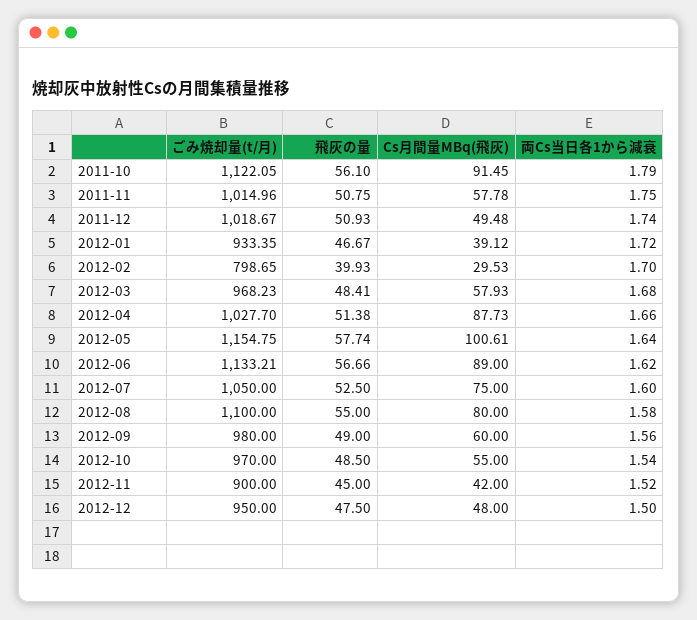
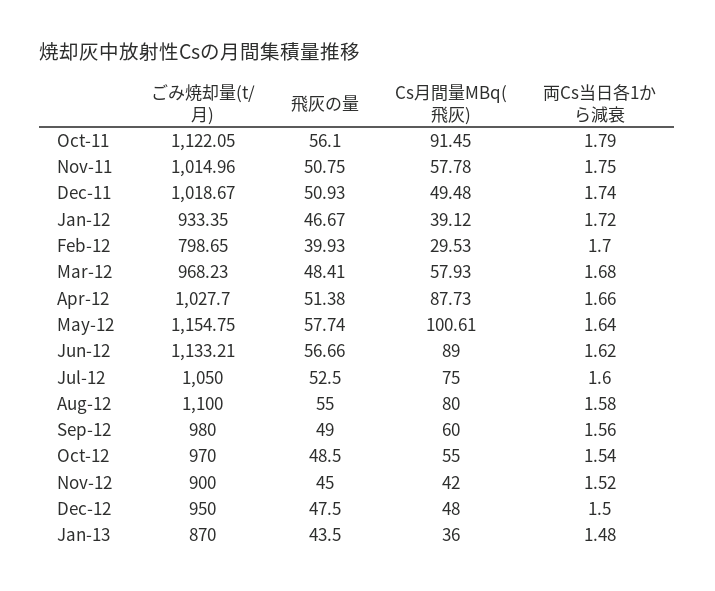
ごみ焼却量(t/月), Jan-13: none -> 870
飛灰の量, Jan-13: none -> 43.5
Cs月間量MBq(飛灰), Jan-13: none -> 36
両Cs当日各1から減衰, Jan-13: none -> 1.48

